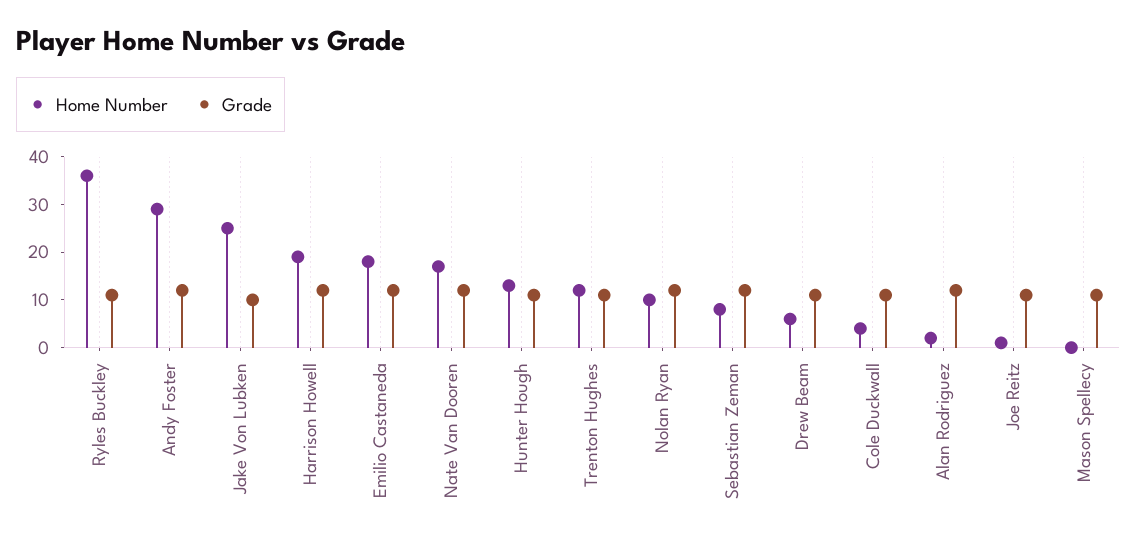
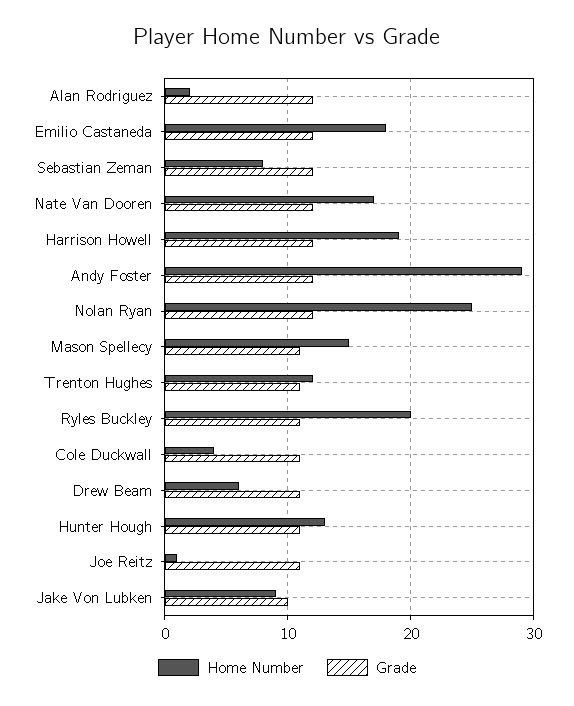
Home Number, Ryles Buckley: 35 -> 20
Home Number, Jake Von Lubken: 25 -> 9
Home Number, Nolan Ryan: 10 -> 25
Home Number, Mason Spellecy: 0 -> 15

